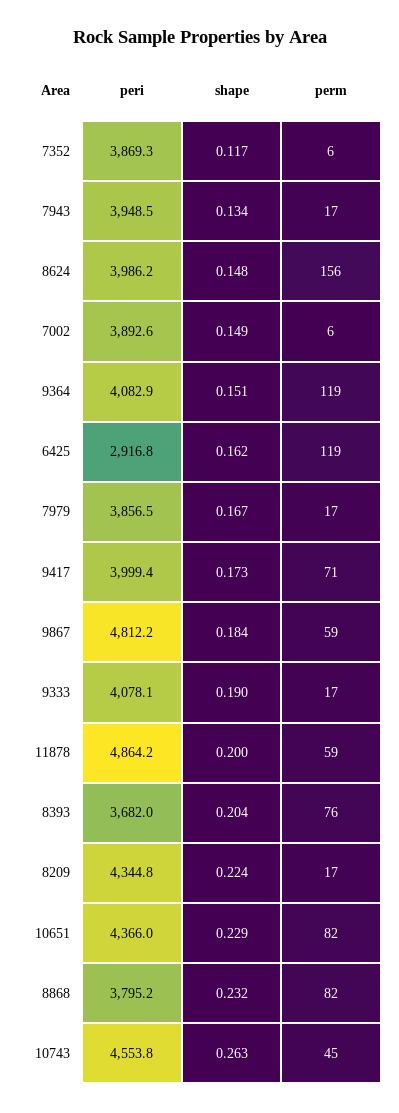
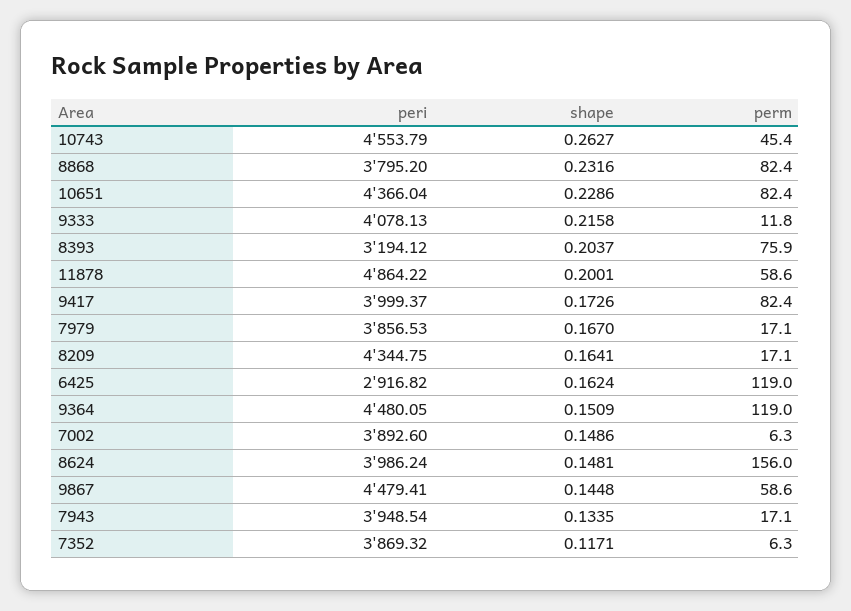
peri, 9364: 4082.9 -> 4480.05
perm, 9417: 71 -> 82.4
peri, 9867: 4812.2 -> 4479.41
shape, 9867: 0.184 -> 0.1448
shape, 9333: 0.19 -> 0.2158
perm, 9333: 17 -> 11.8
peri, 8393: 3682 -> 3194.12
shape, 8209: 0.224 -> 0.1641

